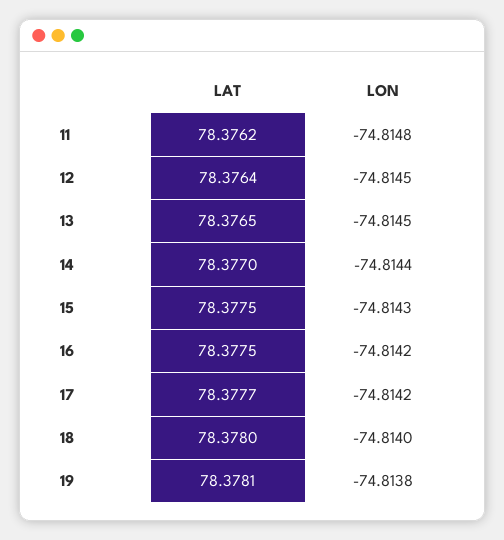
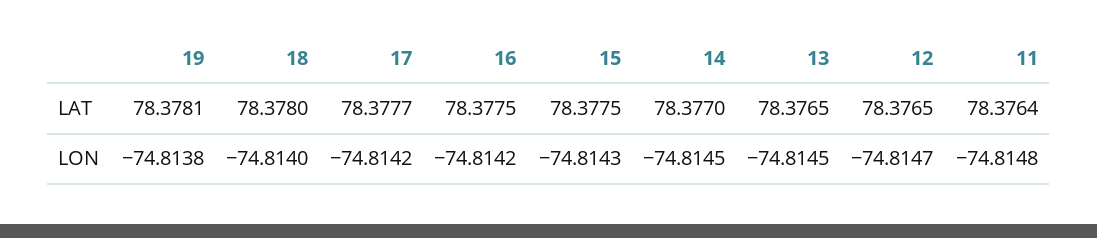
LAT, 11: 78.3762 -> 78.3764
LAT, 12: 78.3764 -> 78.3765
LON, 12: -74.8145 -> -74.8147
LON, 14: -74.8144 -> -74.8145

